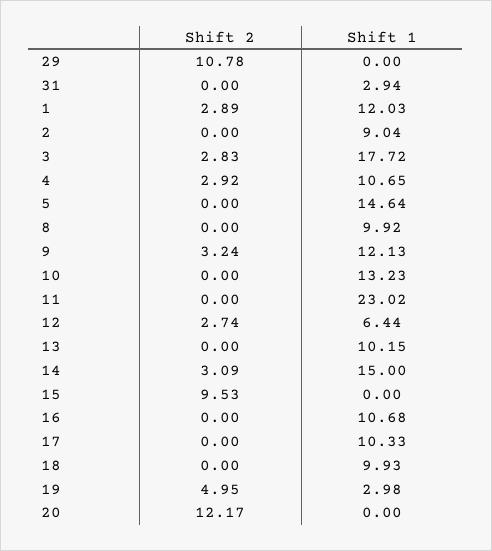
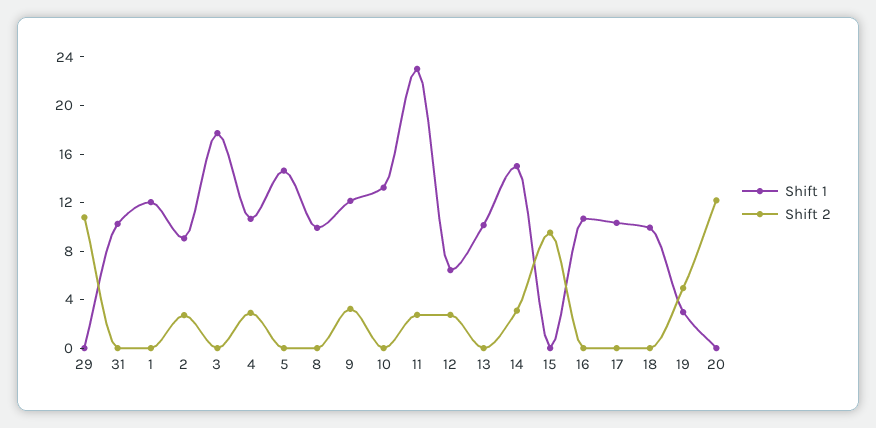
Shift 1, 31: 2.94 -> 10
Shift 2, 1: 2.89 -> 0
Shift 2, 2: 0 -> 3
Shift 2, 3: 2.83 -> 0
Shift 2, 11: 0 -> 3

